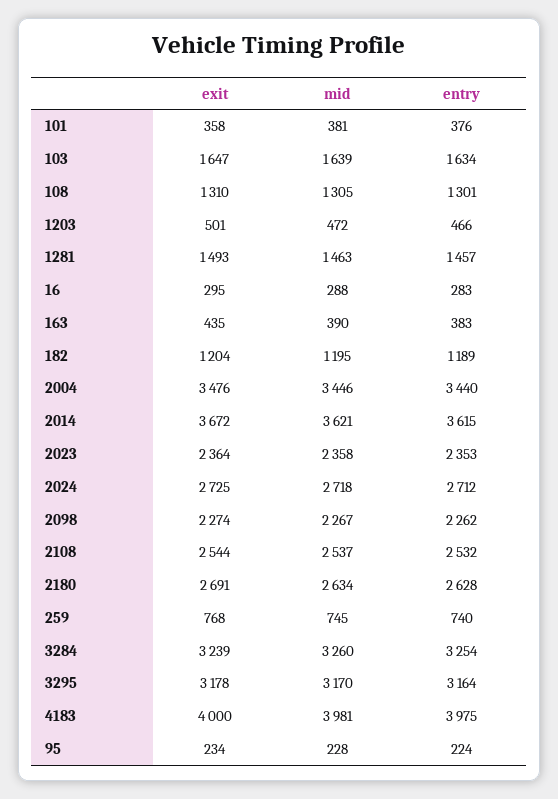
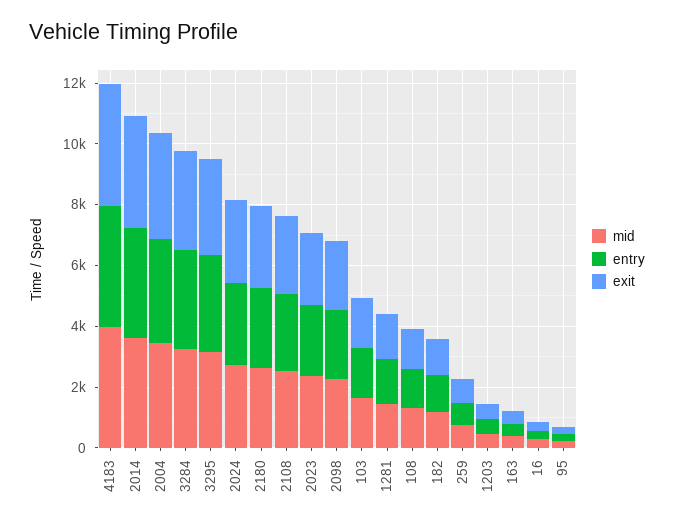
exit, 101: 358 -> none
mid, 101: 381 -> none
entry, 101: 376 -> none

